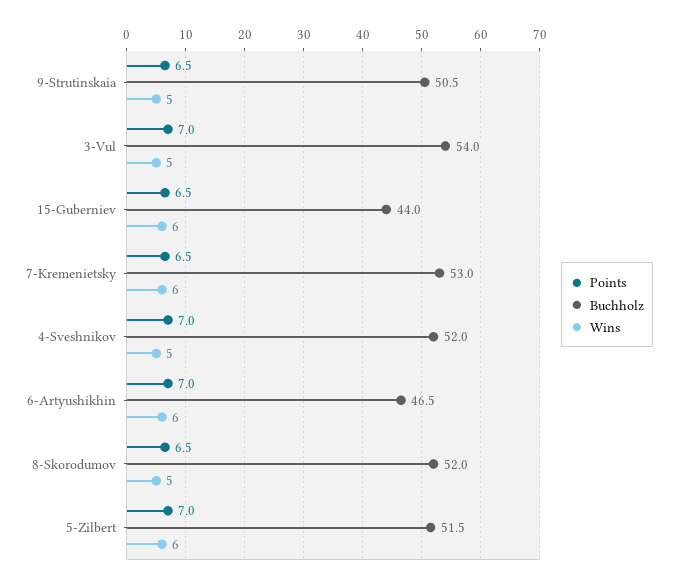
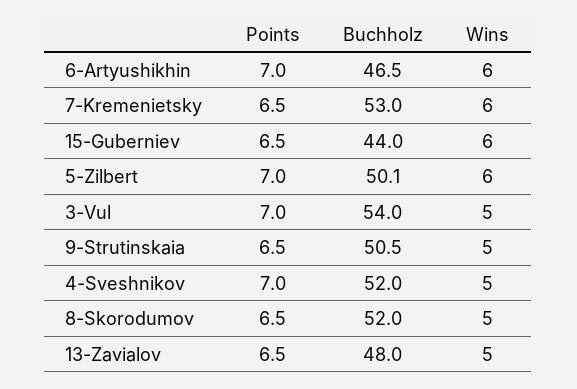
Buchholz, 5-Zilbert: 51.5 -> 50.1
Points, 13-Zavialov: none -> 6.5
Buchholz, 13-Zavialov: none -> 48
Wins, 13-Zavialov: none -> 5

